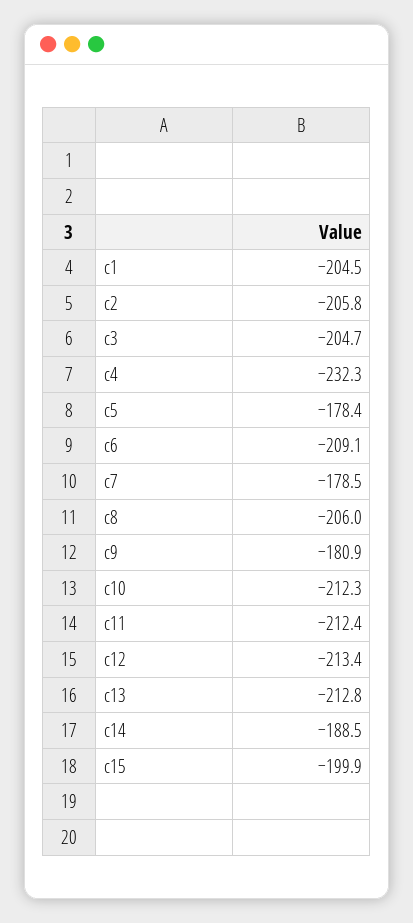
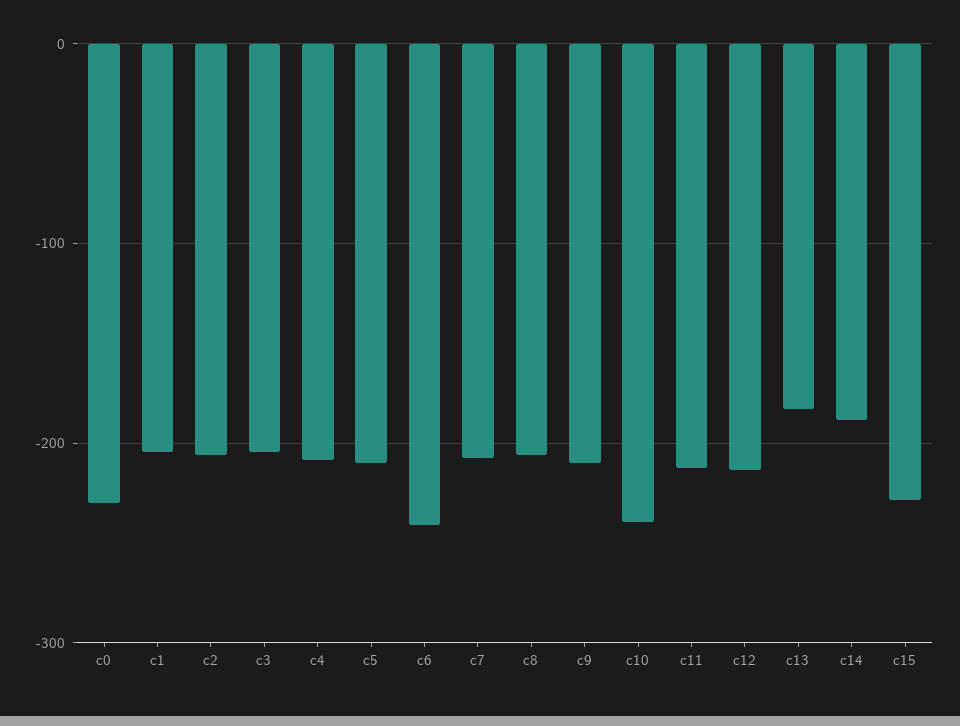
c4: -232.3 -> -210
c5: -178.4 -> -210
c6: -209.1 -> -240
c7: -178.5 -> -210
c9: -180.9 -> -210
c10: -212.3 -> -240
c13: -212.8 -> -180
c15: -199.9 -> -230
c0: none -> -230

